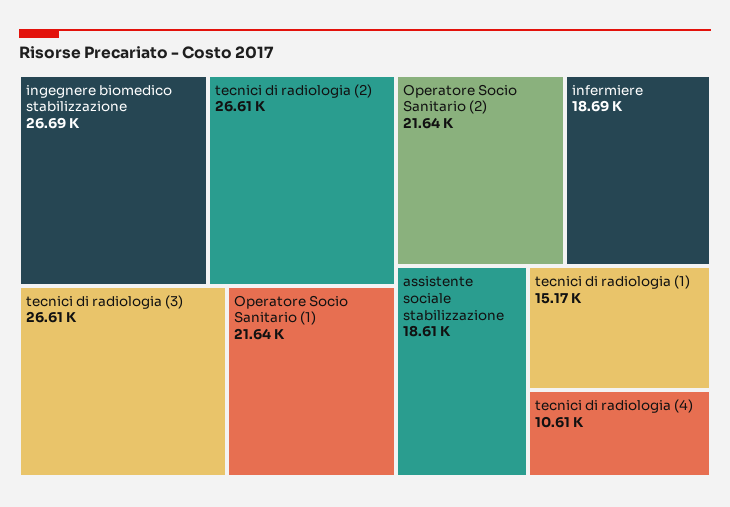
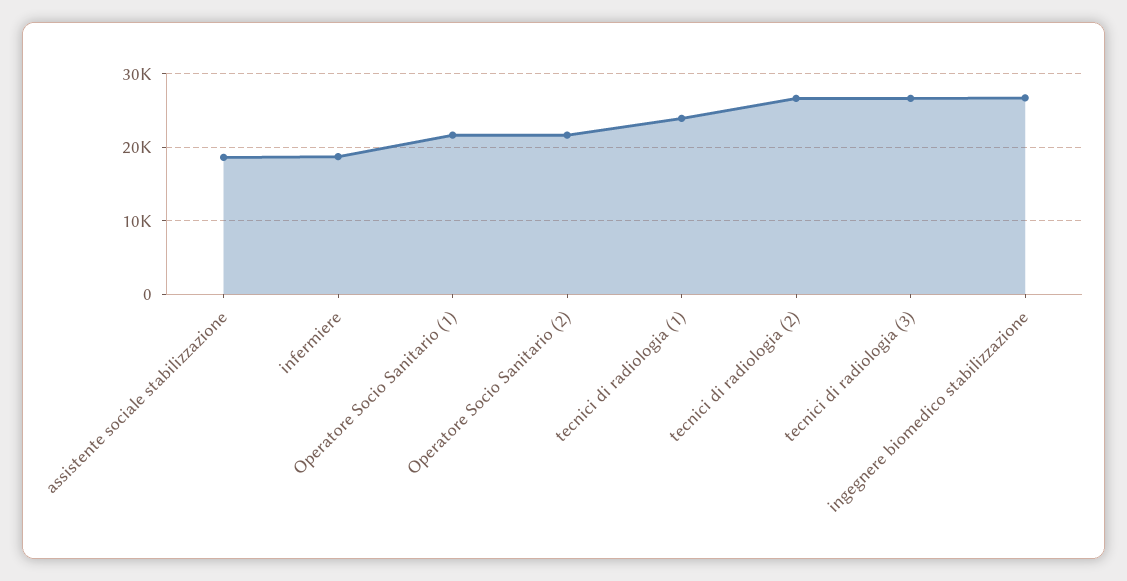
tecnici di radiologia (1): 15170 -> 24000
tecnici di radiologia (4): 10610 -> none

